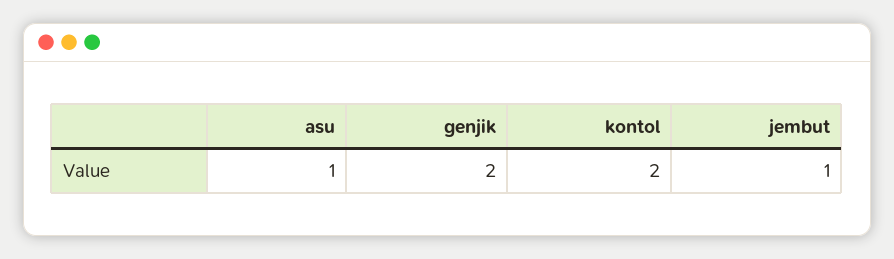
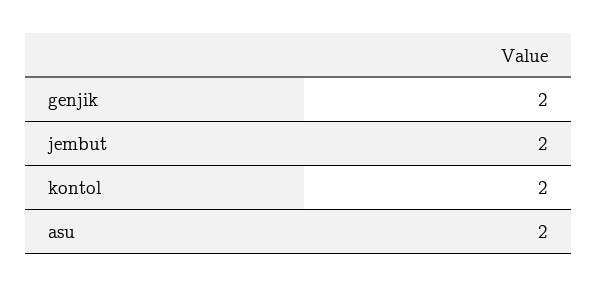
asu: 1 -> 2
jembut: 1 -> 2

